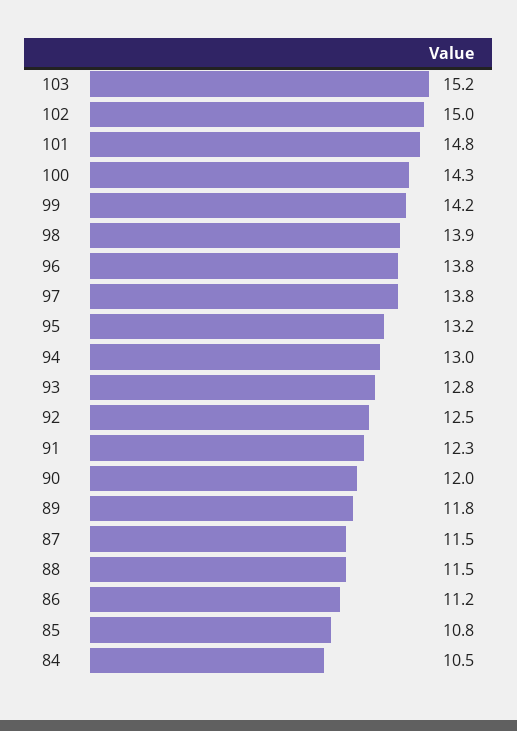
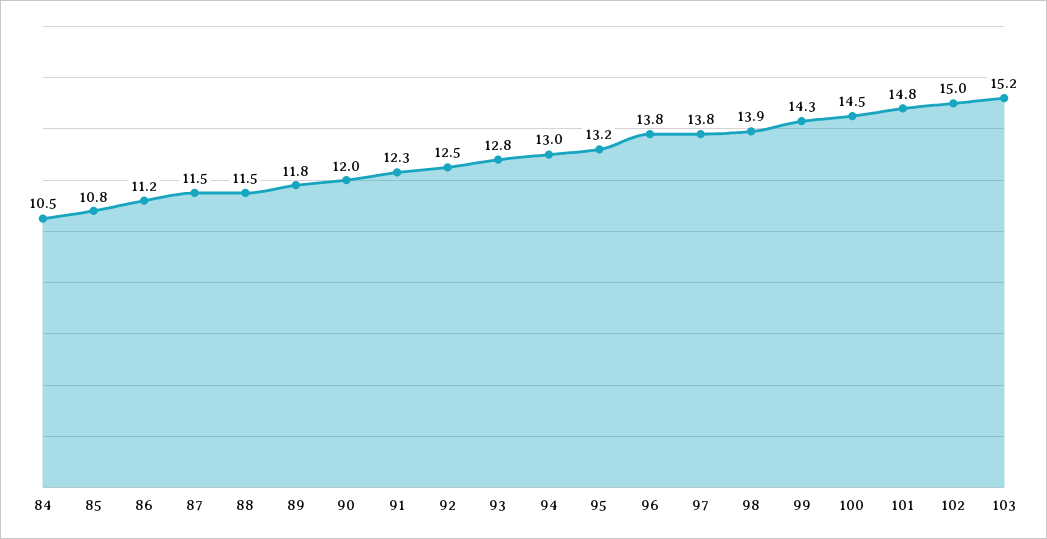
100: 14.3 -> 14.5
99: 14.2 -> 14.3

